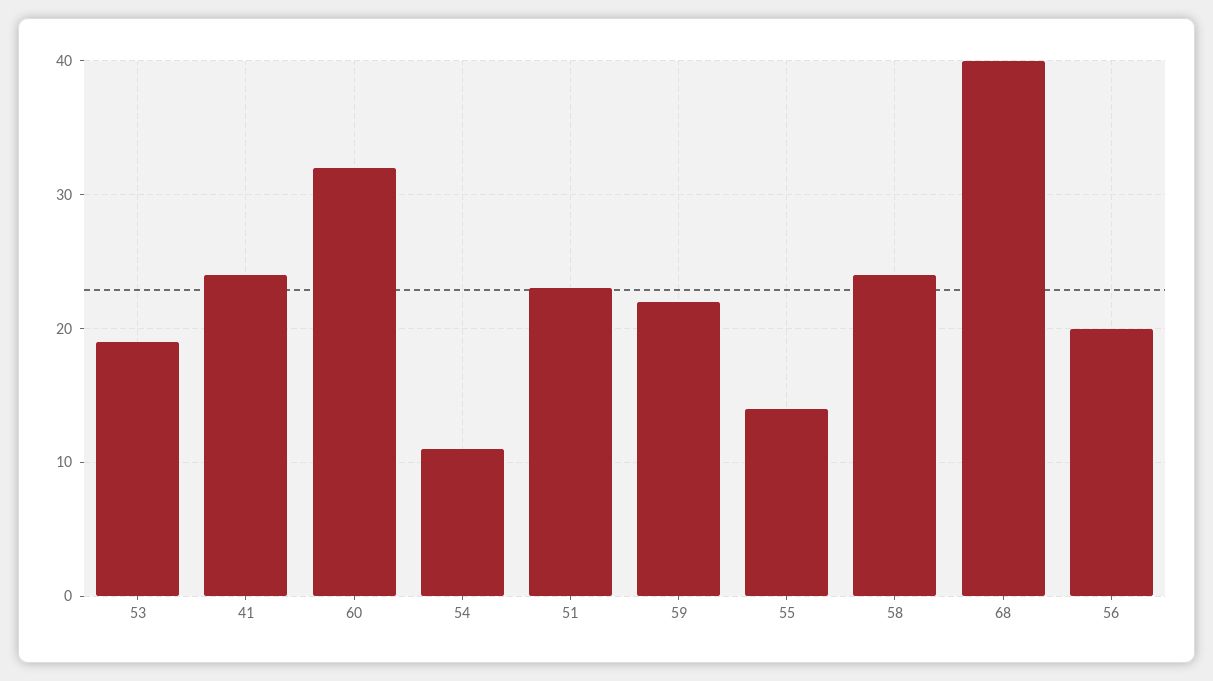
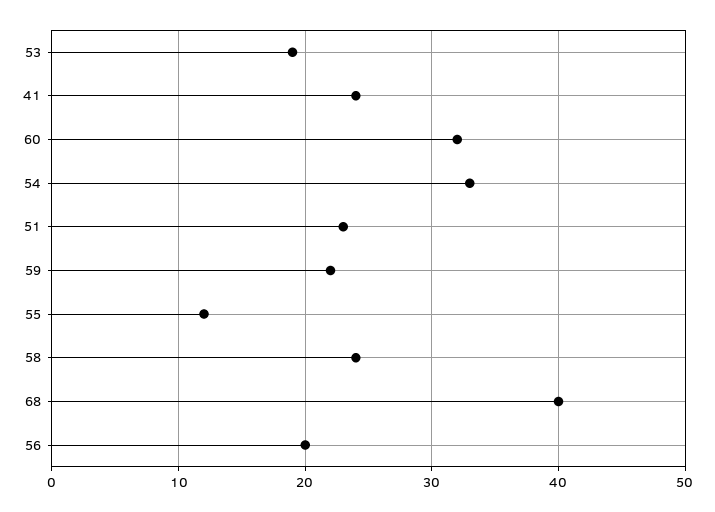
54: 11 -> 33
55: 14 -> 12

